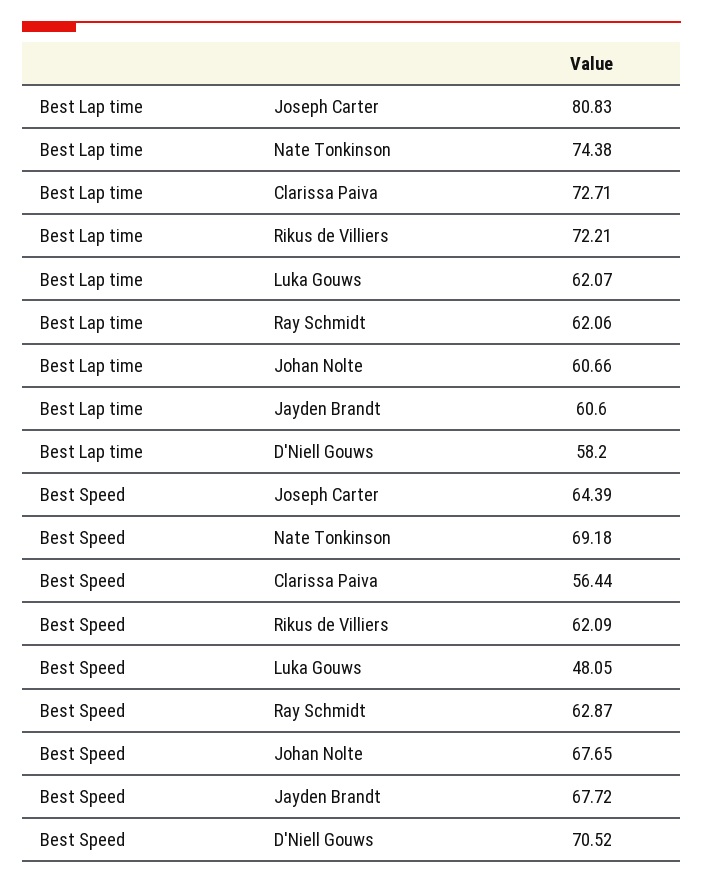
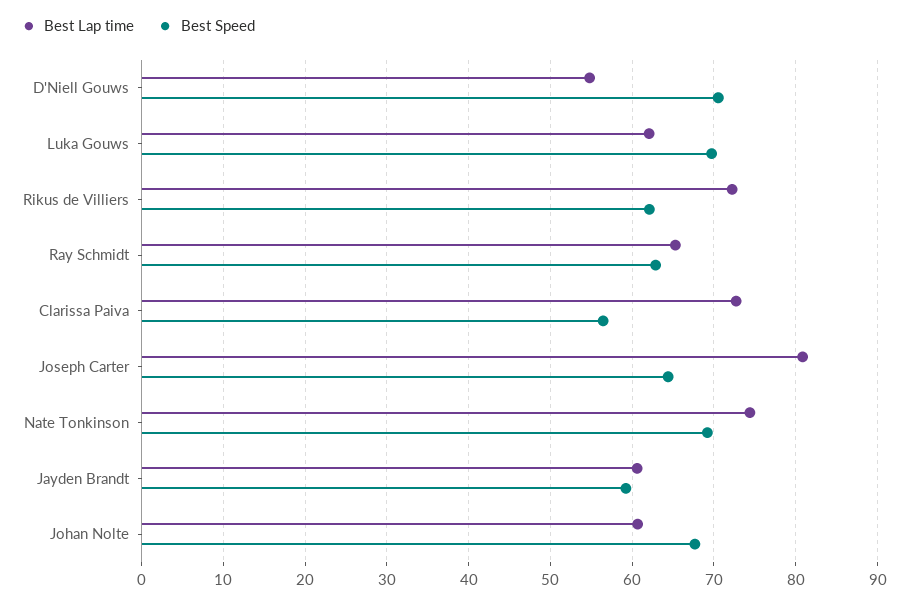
Best Lap time, Ray Schmidt: 62.06 -> 65
Best Lap time, D'Niell Gouws: 58.2 -> 55
Best Speed, Luka Gouws: 48.05 -> 70
Best Speed, Jayden Brandt: 67.72 -> 59

